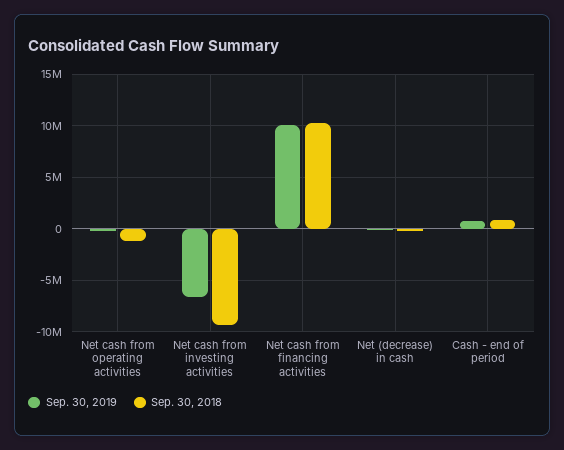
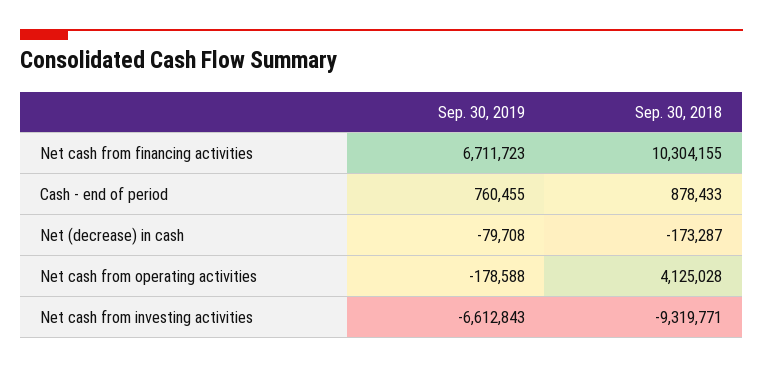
Sep. 30, 2018, Net cash from operating activities: -1000000 -> 4125028
Sep. 30, 2019, Net cash from financing activities: 10000000 -> 6711723

